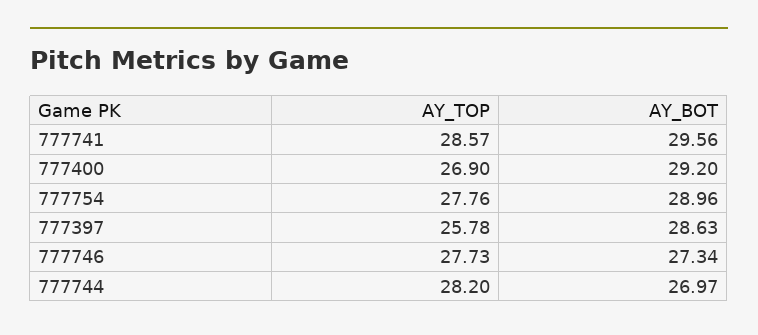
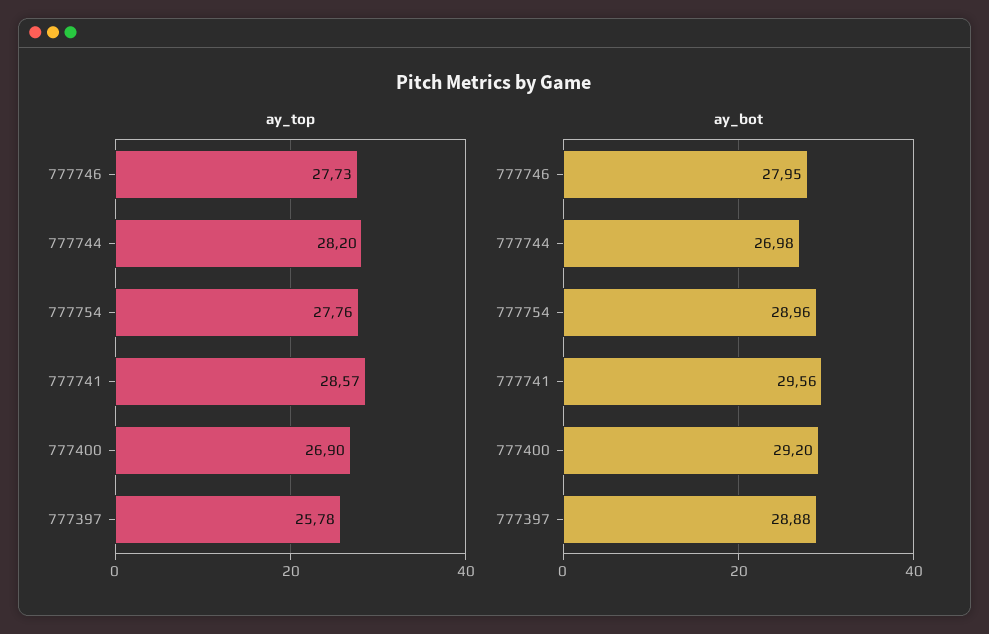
AY_BOT, 777397: 28.63 -> 28.88
AY_BOT, 777746: 27.34 -> 27.95
AY_BOT, 777744: 26.97 -> 26.98

